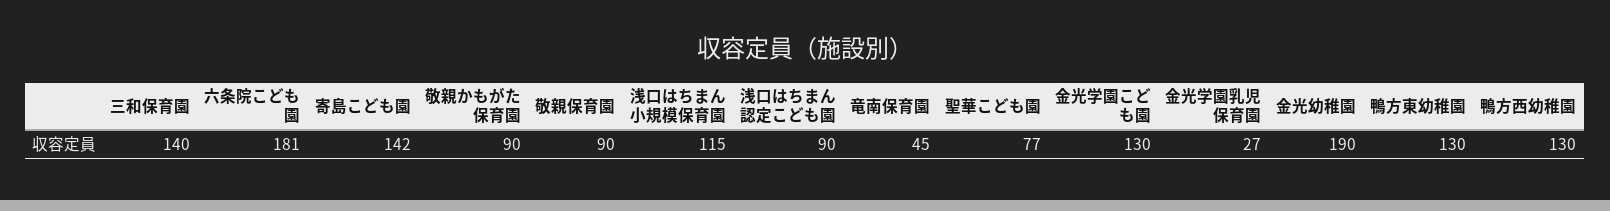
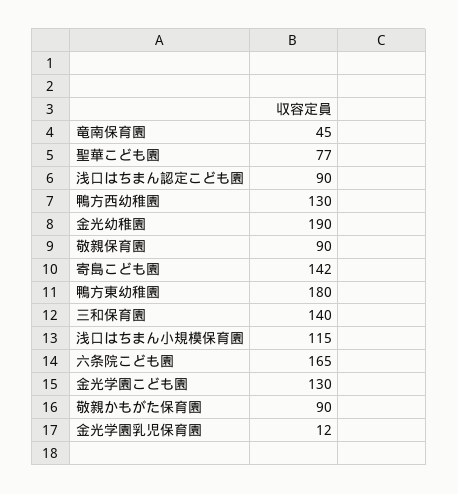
六条院こども園: 181 -> 165
金光学園乳児保育園: 27 -> 12
鴨方東幼稚園: 130 -> 180

